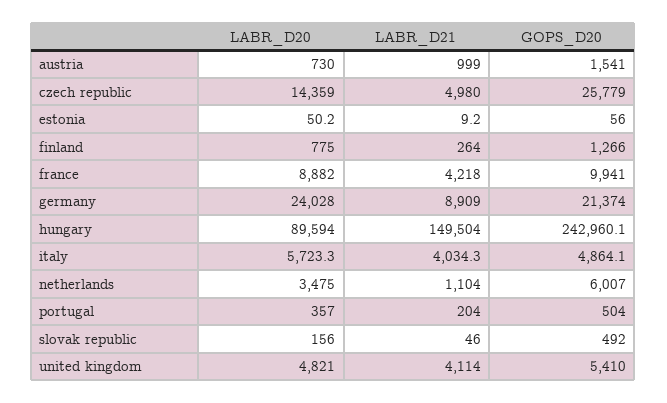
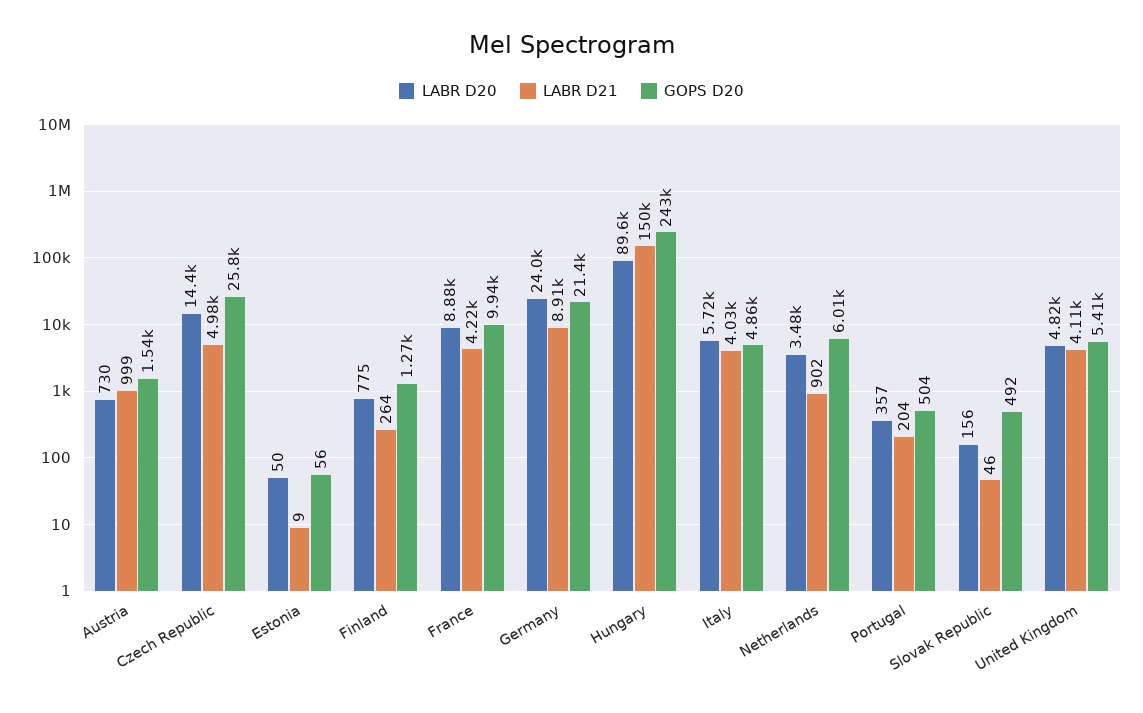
LABR_D21, netherlands: 1104 -> 902

